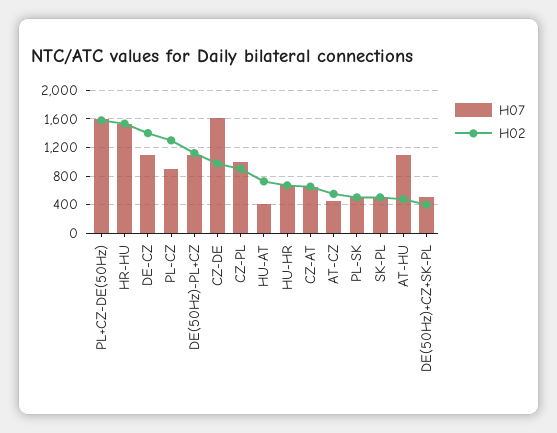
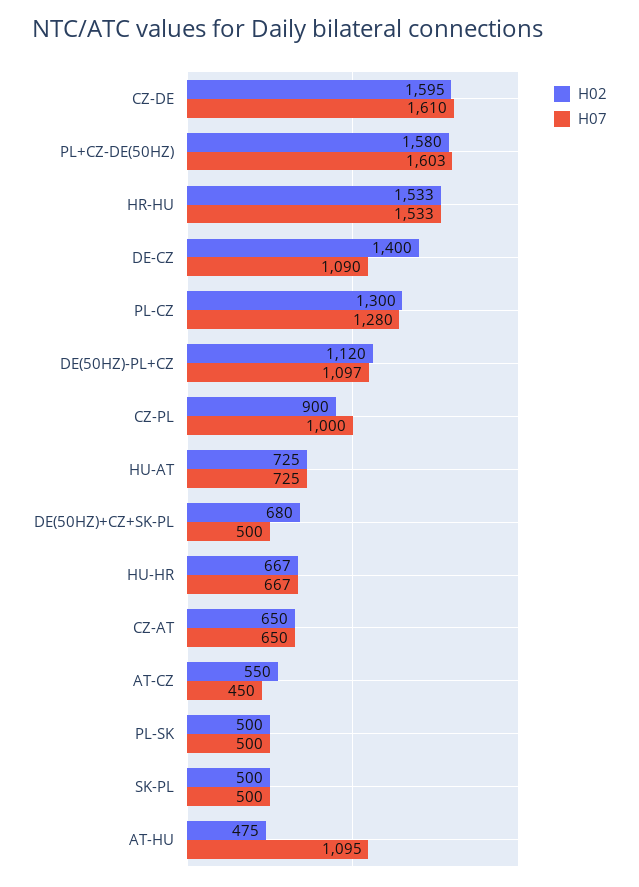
H07, PL-CZ: 900 -> 1280
H02, CZ-DE: 1000 -> 1595
H07, HU-AT: 400 -> 725
H02, DE(50Hz)+CZ+SK-PL: 400 -> 680

